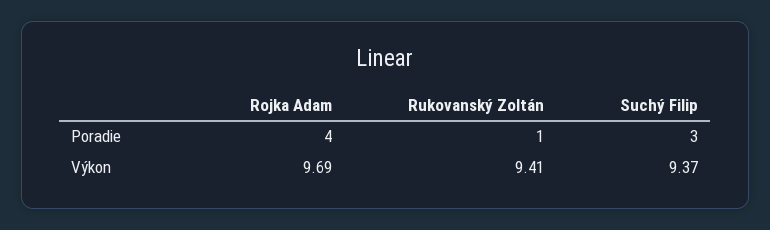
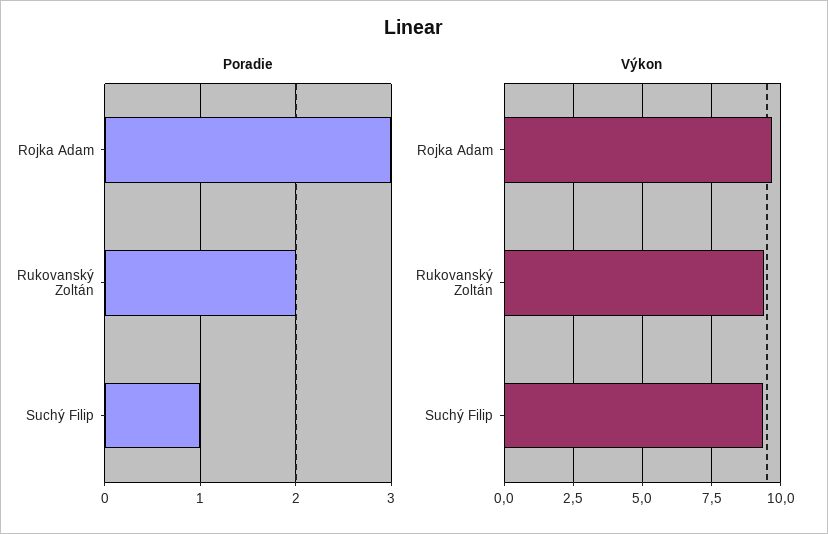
Poradie, Rojka Adam: 4 -> 3
Poradie, Rukovanský Zoltán: 1 -> 2
Poradie, Suchý Filip: 3 -> 1

